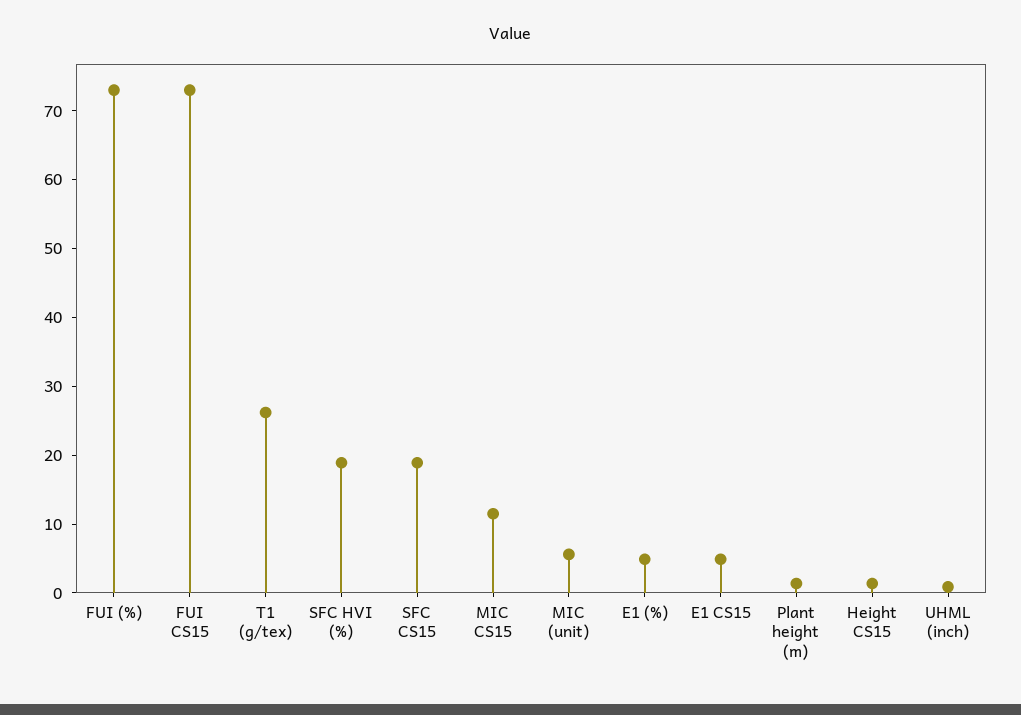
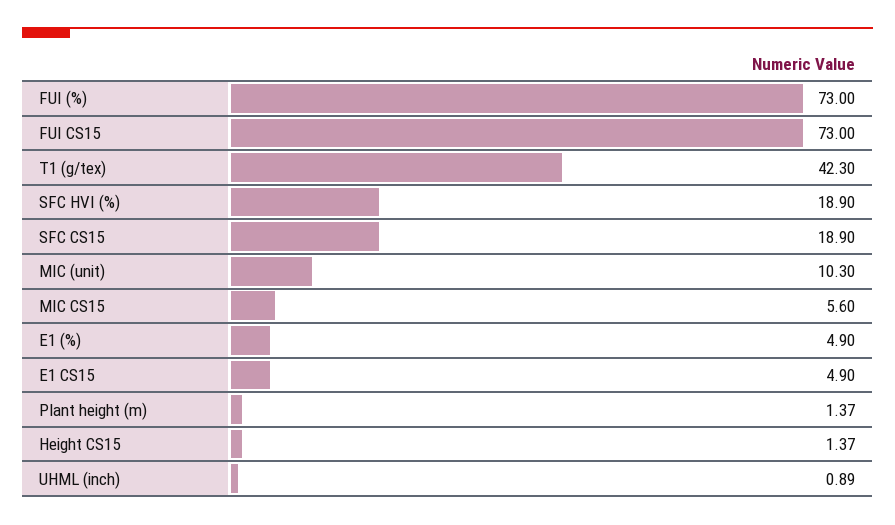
T1 (g/tex): 26 -> 42.3
MIC CS15: 12 -> 5.6
MIC (unit): 6 -> 10.3

